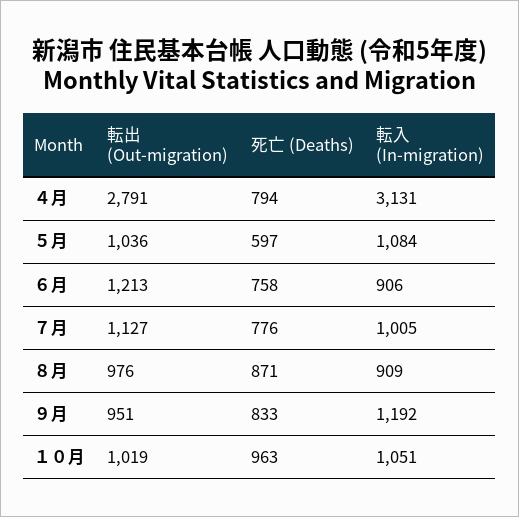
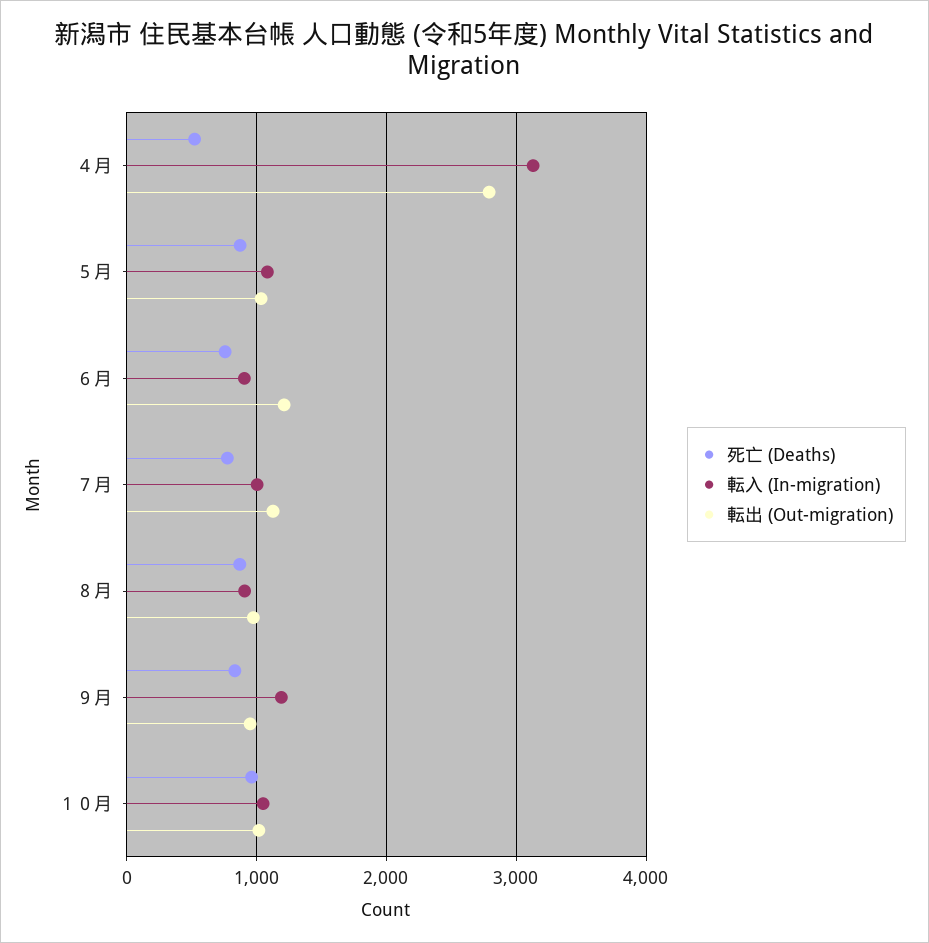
死亡 (Deaths), ４月: 794 -> 500
死亡 (Deaths), ５月: 597 -> 900

